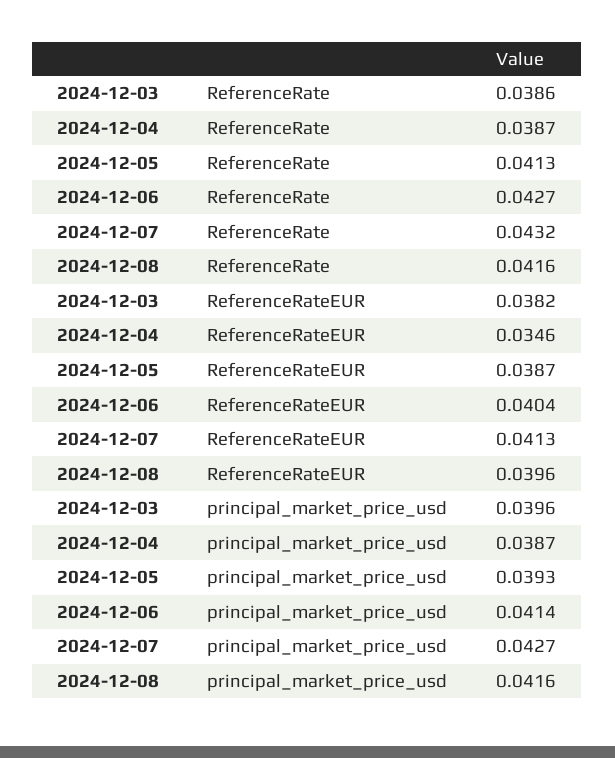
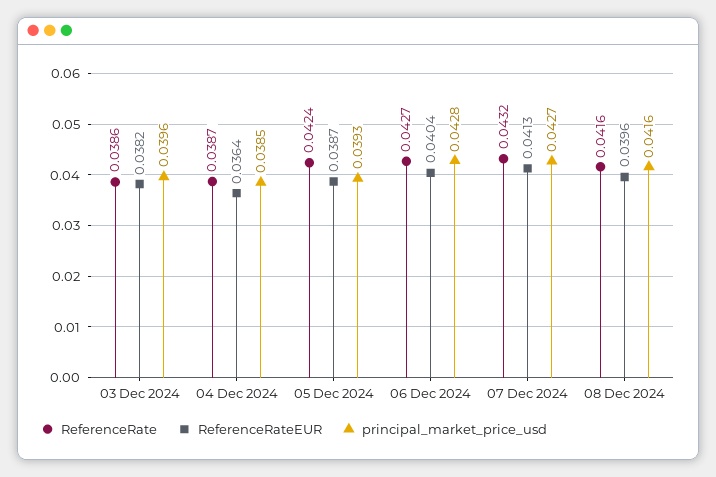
ReferenceRate, 2024-12-05: 0.0413 -> 0.0424
ReferenceRateEUR, 2024-12-04: 0.0346 -> 0.0364
principal_market_price_usd, 2024-12-04: 0.0387 -> 0.0385
principal_market_price_usd, 2024-12-06: 0.0414 -> 0.0428

